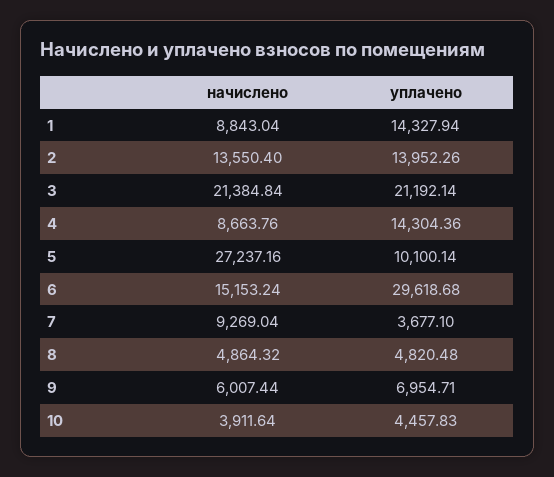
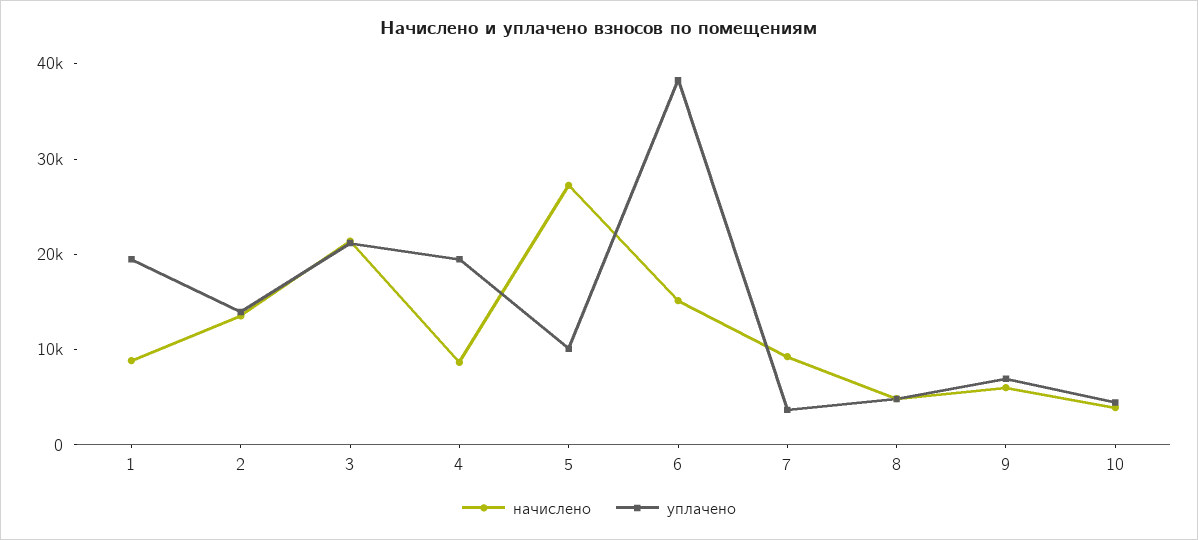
уплачено, 1: 14327.94 -> 20000
уплачено, 4: 14304.36 -> 20000
уплачено, 6: 29618.68 -> 38000

